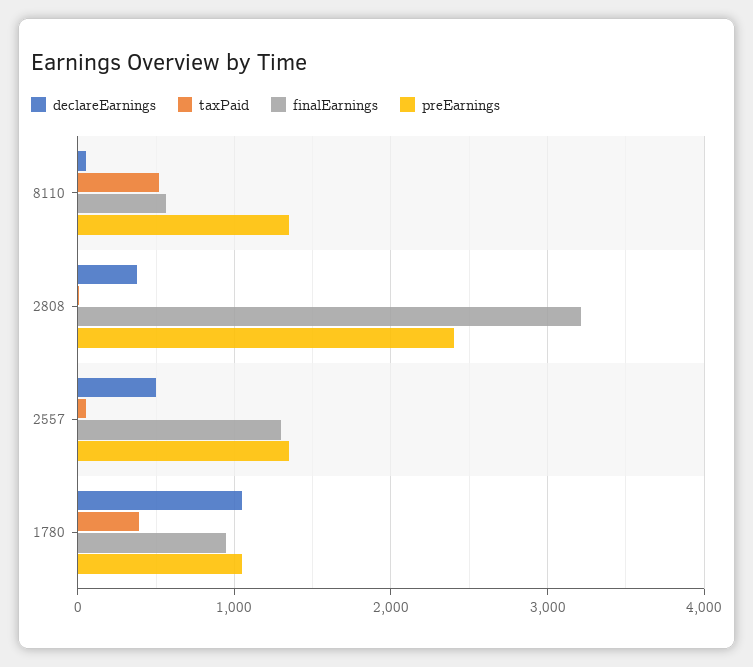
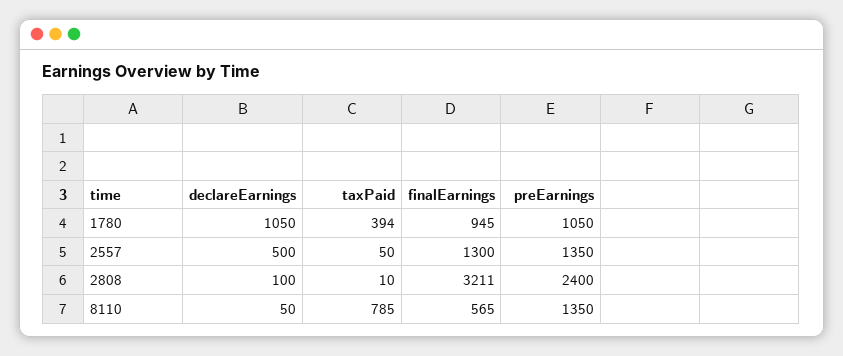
taxPaid, 8110: 500 -> 785
declareEarnings, 2808: 400 -> 100

